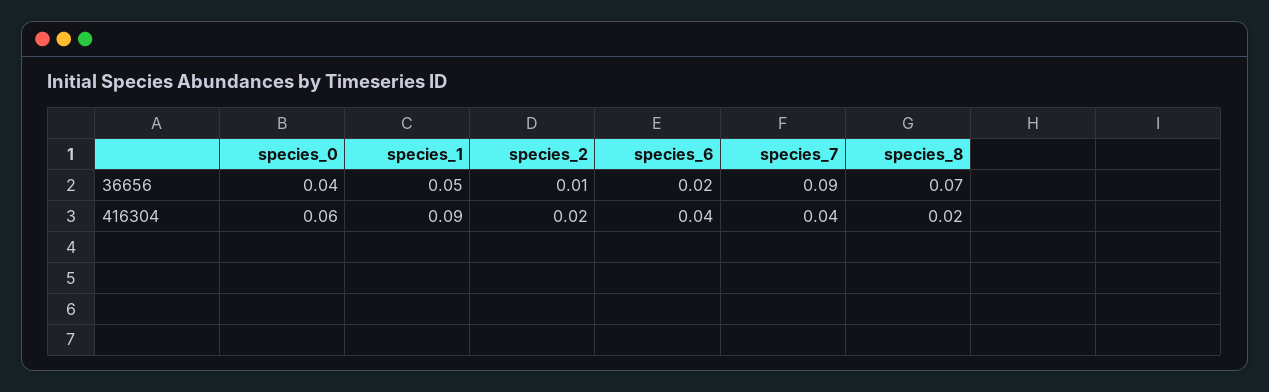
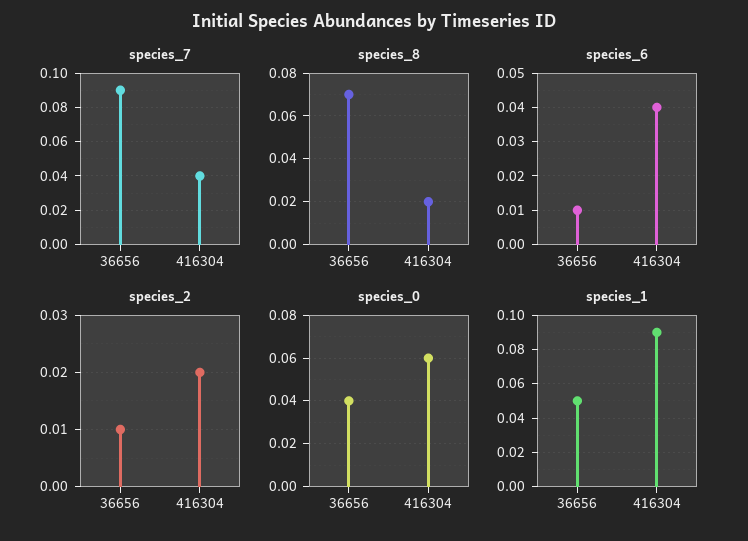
species_6, 36656: 0.02 -> 0.01

